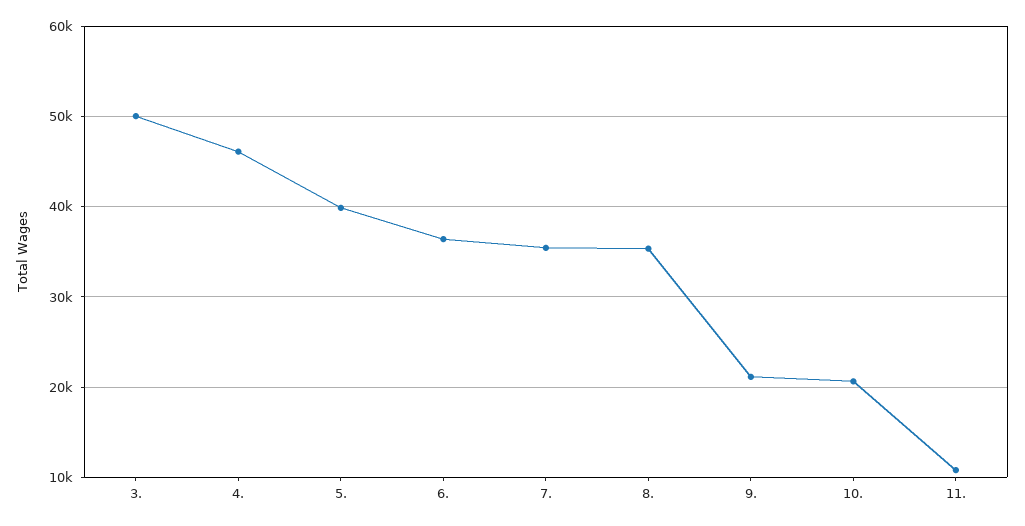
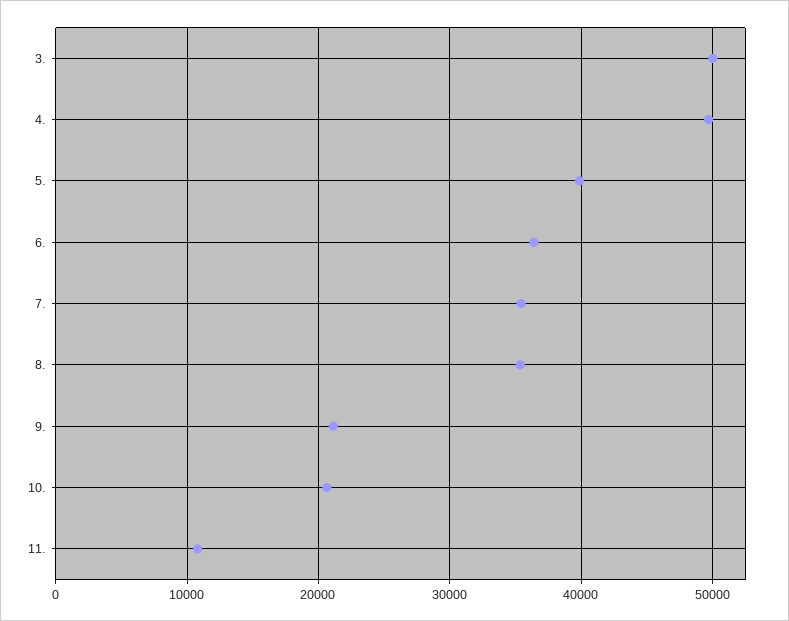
4.: 46000 -> 50000

